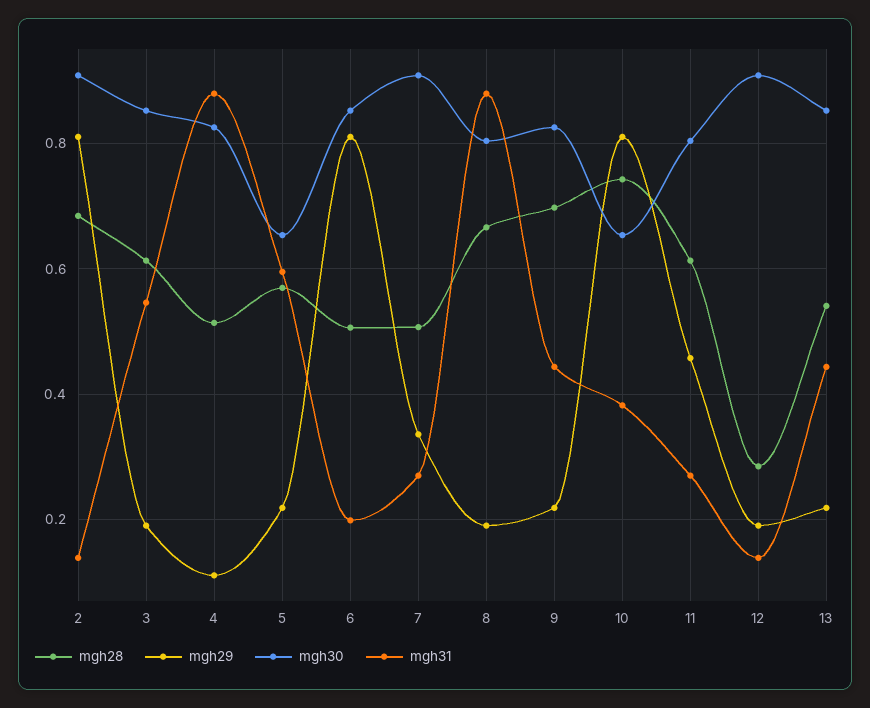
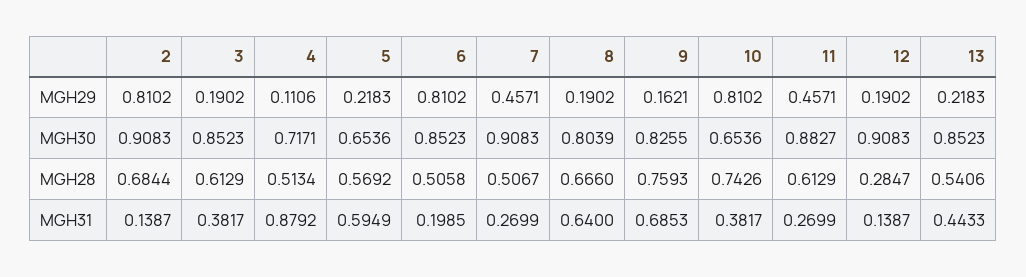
mgh31, 3: 0.54 -> 0.3817
mgh30, 4: 0.82 -> 0.7171
mgh29, 7: 0.34 -> 0.4571
mgh31, 8: 0.88 -> 0.64
mgh28, 9: 0.7 -> 0.7593
mgh29, 9: 0.22 -> 0.1621
mgh31, 9: 0.44 -> 0.6853
mgh30, 11: 0.8 -> 0.8827

